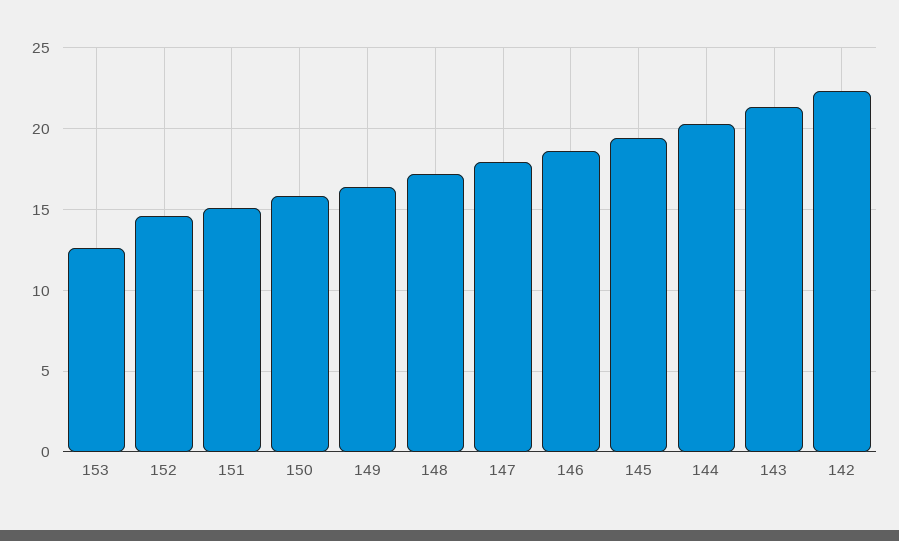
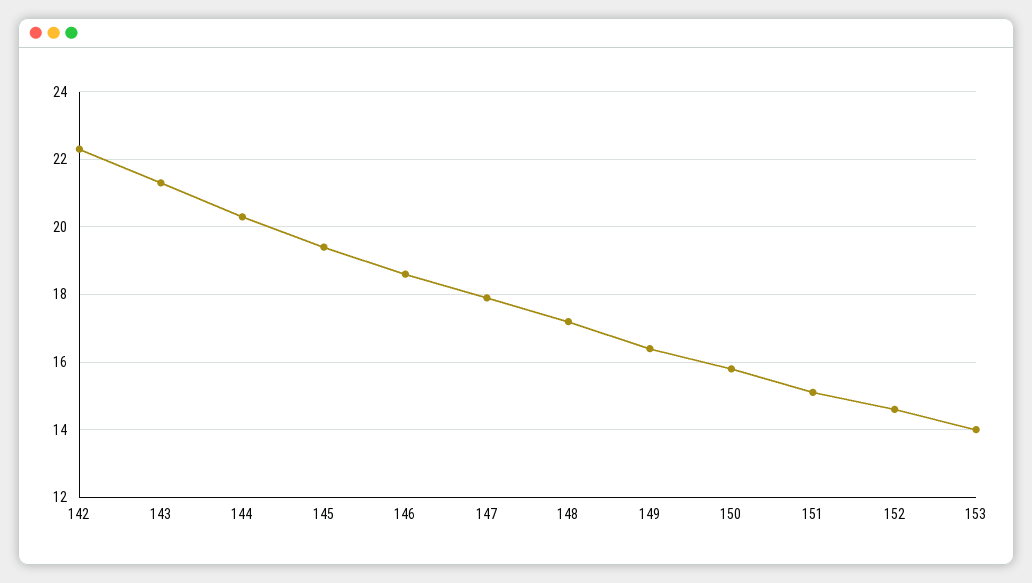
153: 12.5 -> 14

